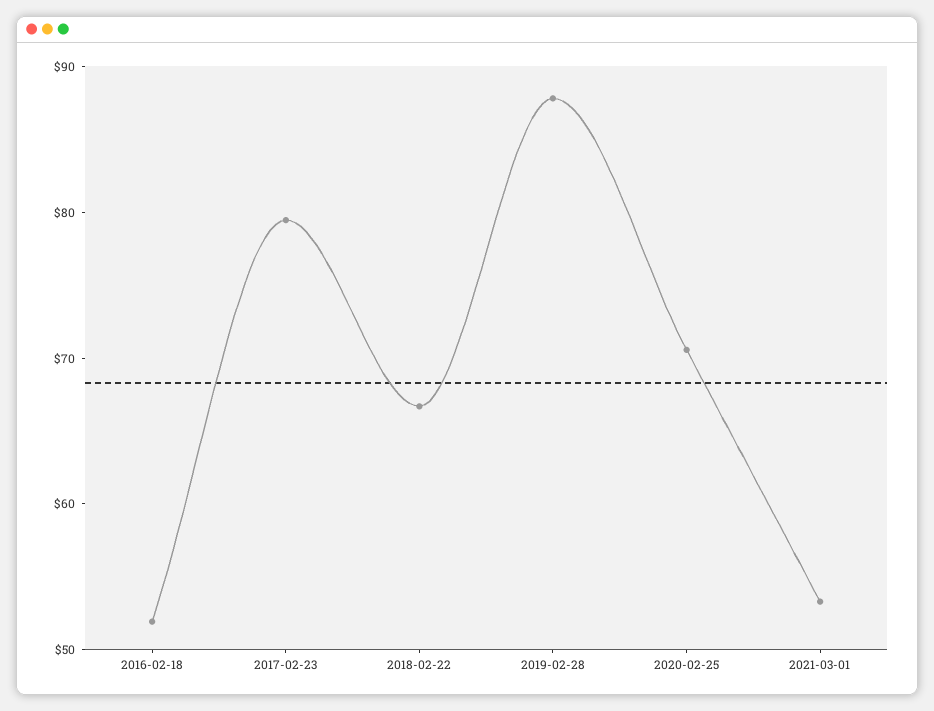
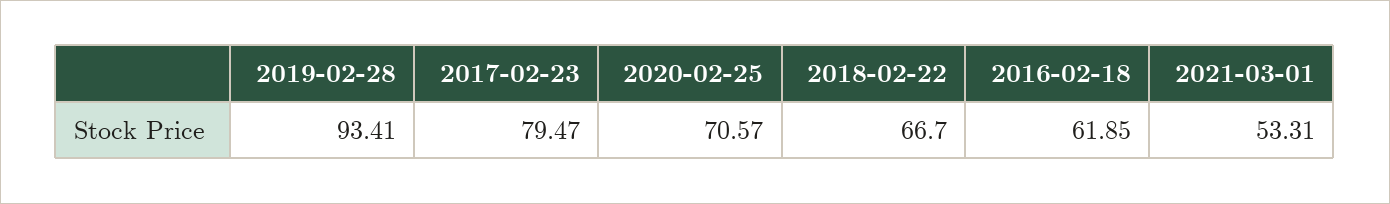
2016-02-18: 52 -> 61.85
2019-02-28: 88 -> 93.41

